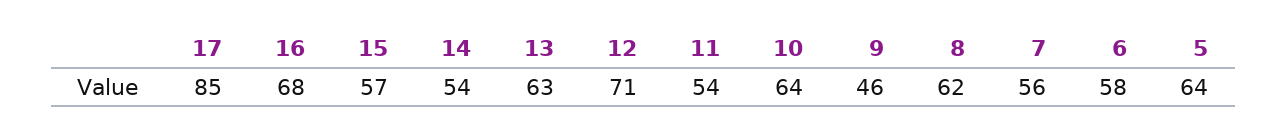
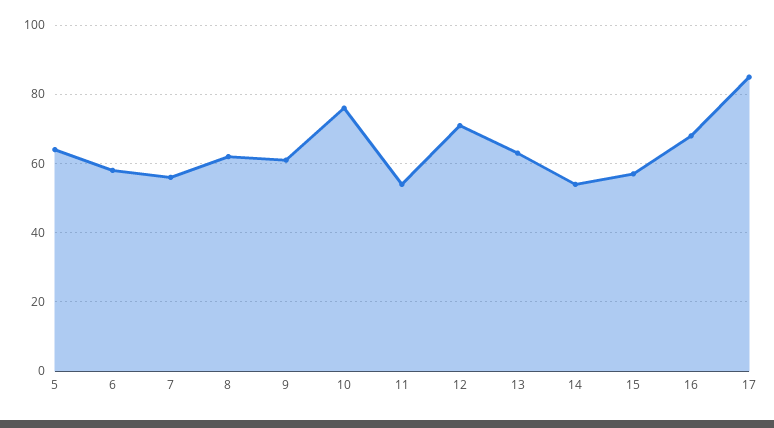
10: 64 -> 75
9: 46 -> 60

